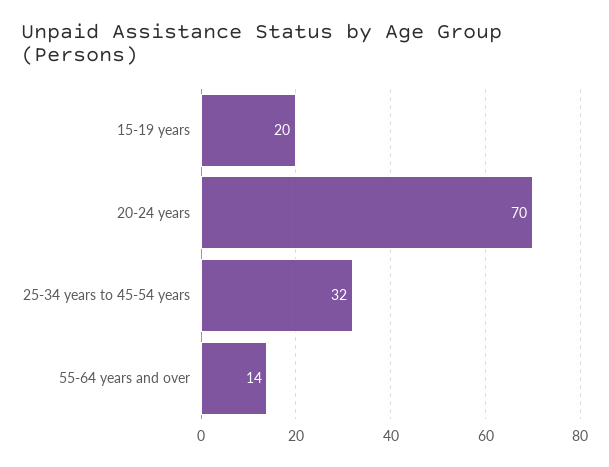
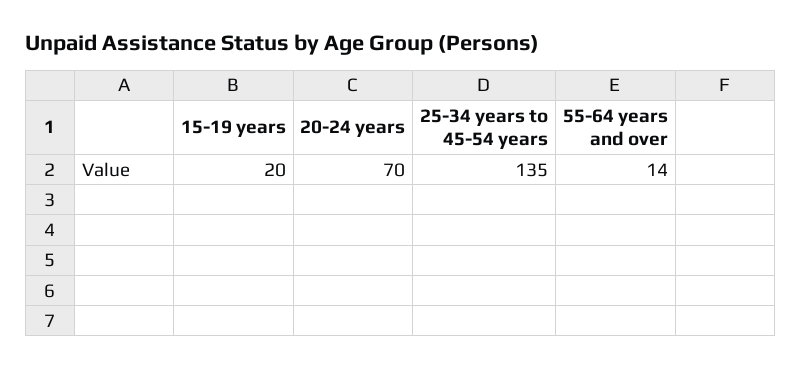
25-34 years to 45-54 years: 32 -> 135

